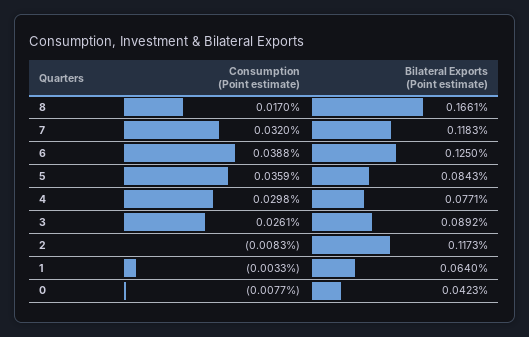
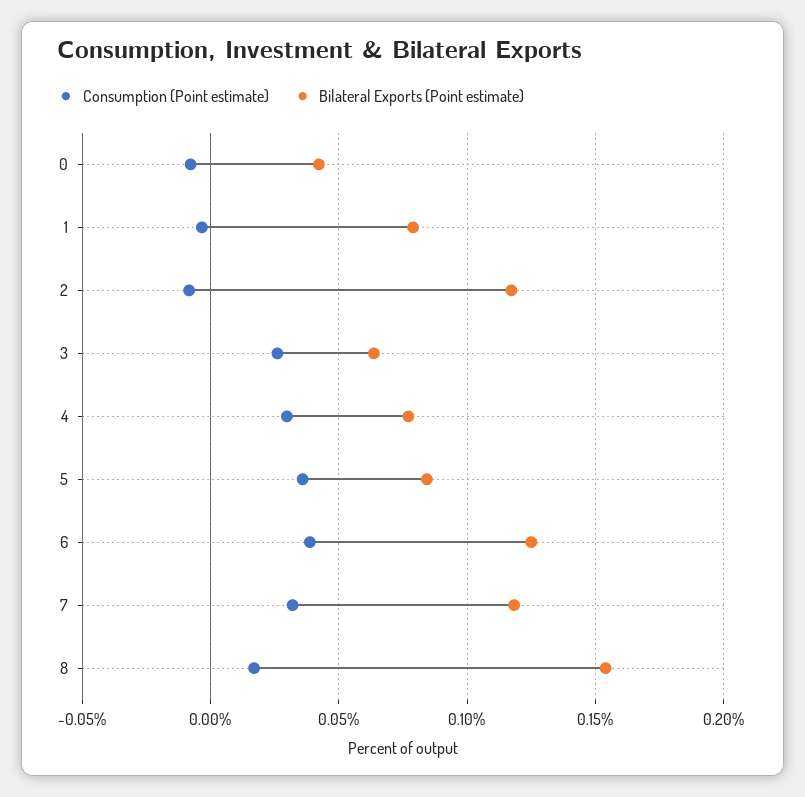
Bilateral Exports (Point estimate), 8: 0.1661 -> 0.155
Bilateral Exports (Point estimate), 3: 0.0892 -> 0.065
Bilateral Exports (Point estimate), 1: 0.064 -> 0.08

